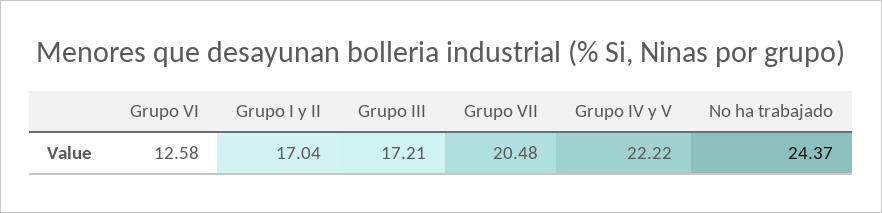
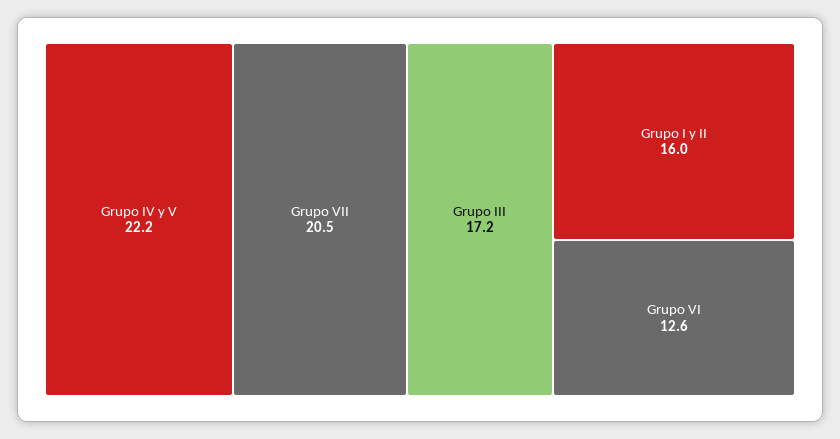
Grupo I y II: 17.04 -> 16
No ha trabajado: 24.37 -> none

